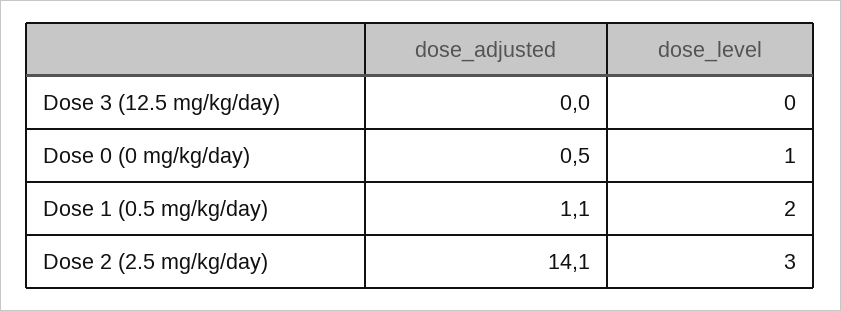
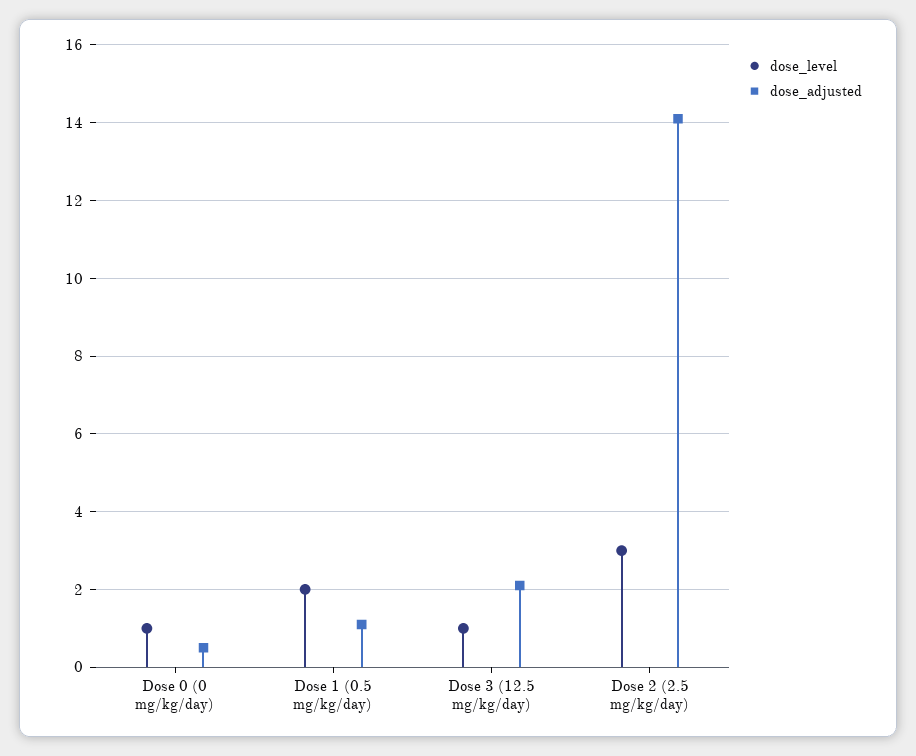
dose_adjusted, Dose 3 (12.5 mg/kg/day): 0 -> 2
dose_level, Dose 3 (12.5 mg/kg/day): 0 -> 1

